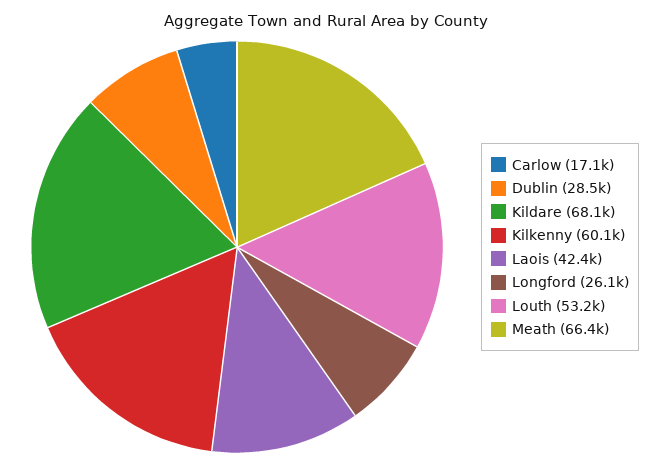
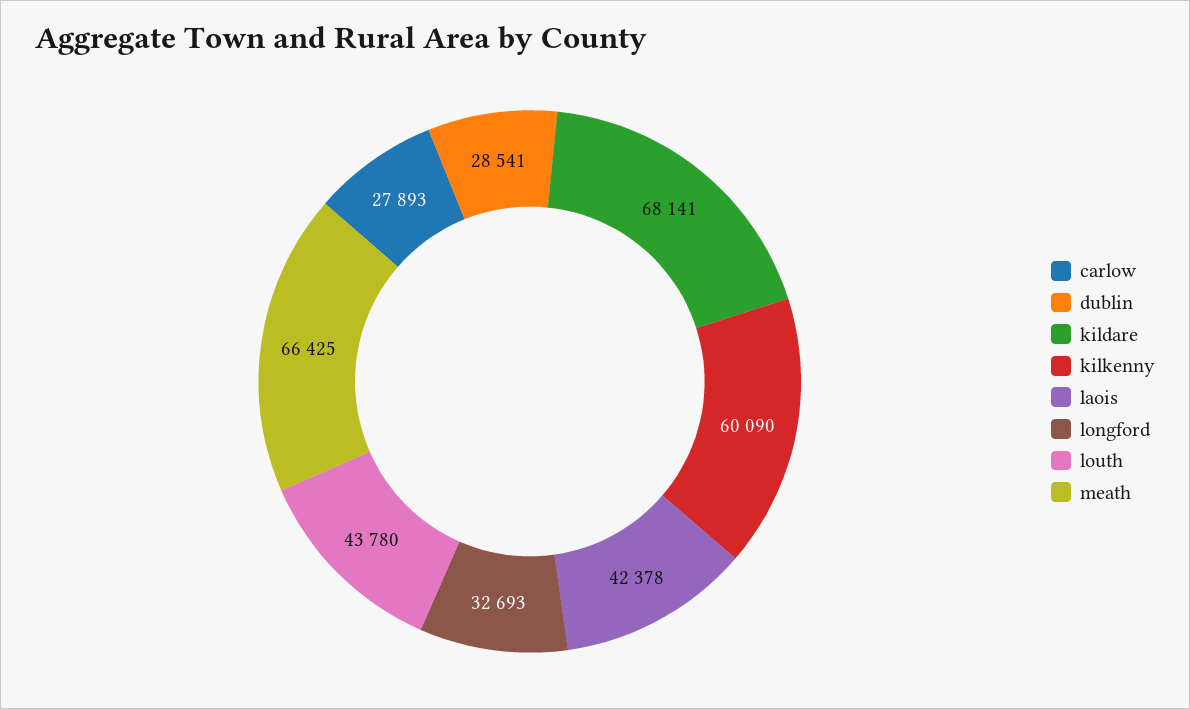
Carlow: 17100 -> 27893
Longford: 26100 -> 32693
Louth: 53200 -> 43780

